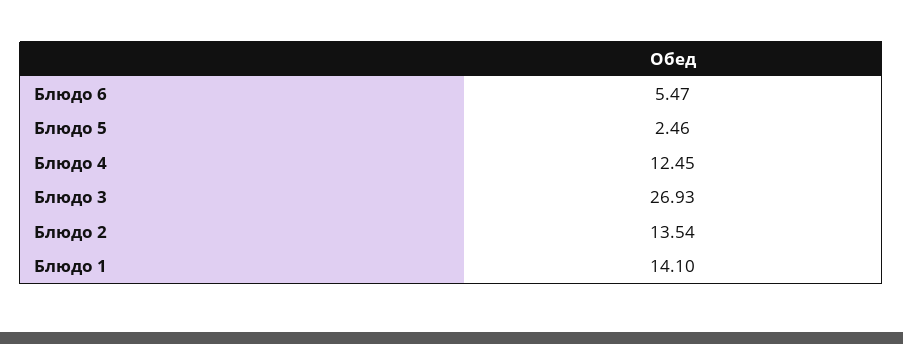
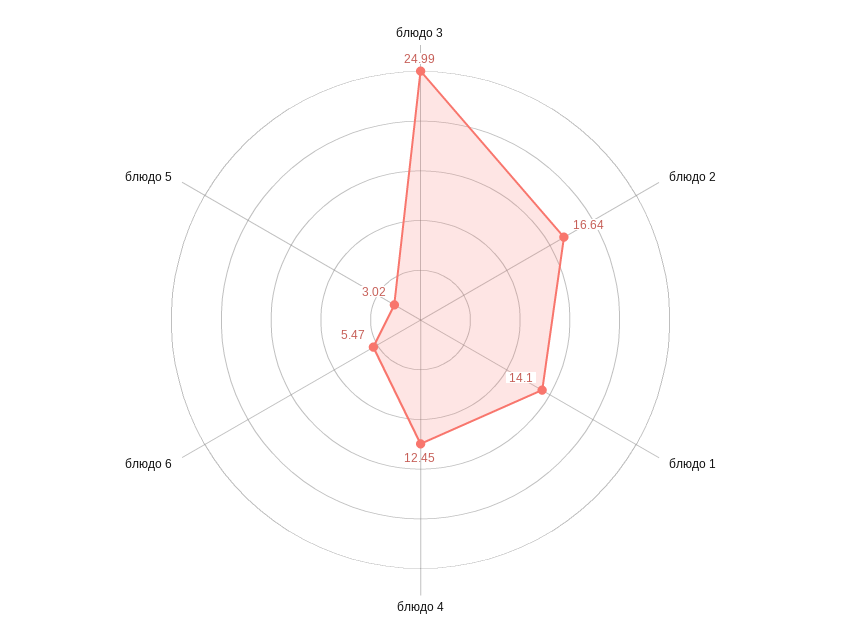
Блюдо 5: 2.46 -> 3.02
Блюдо 3: 26.93 -> 24.99
Блюдо 2: 13.54 -> 16.64

